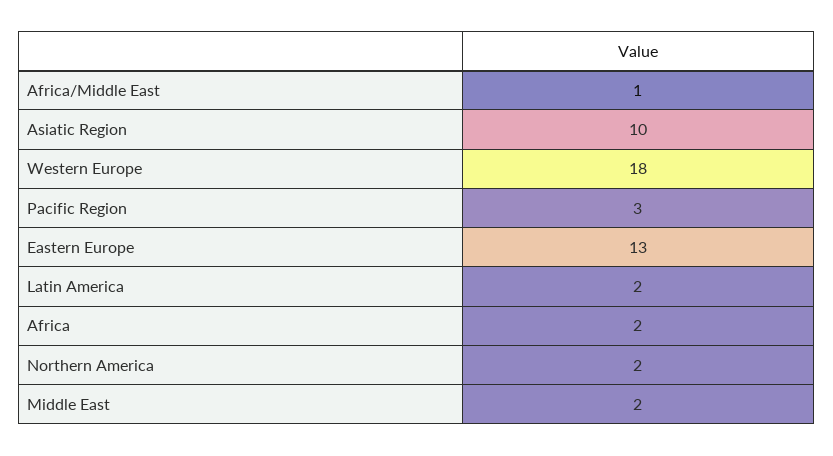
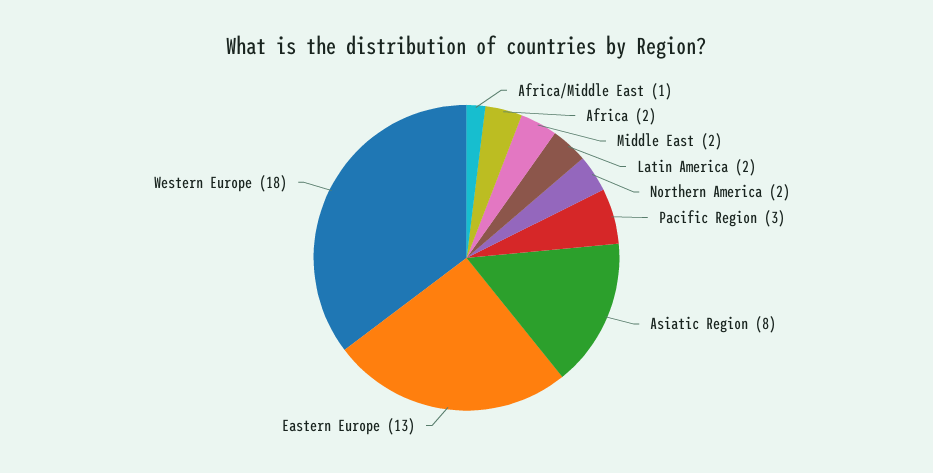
Asiatic Region: 10 -> 8

